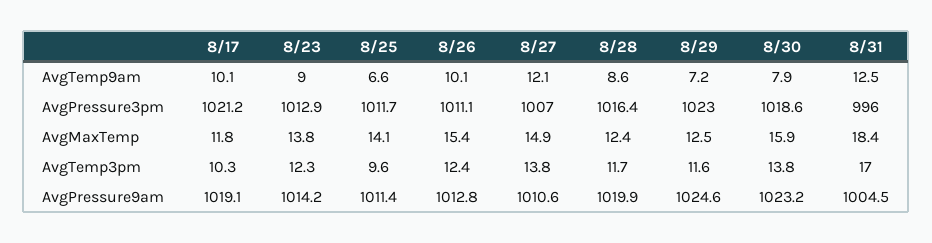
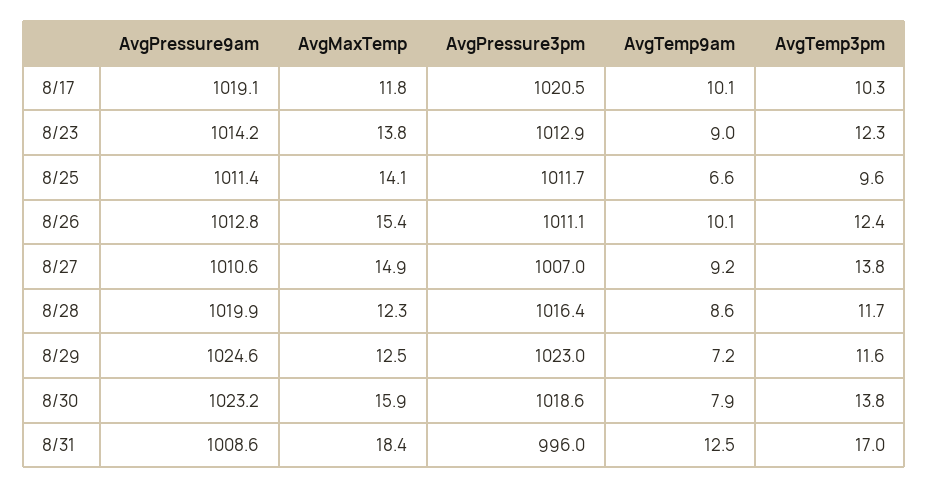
8/27, AvgTemp9am: 12.1 -> 9.2
8/17, AvgPressure3pm: 1021.2 -> 1020.5
8/28, AvgMaxTemp: 12.4 -> 12.3
8/31, AvgPressure9am: 1004.5 -> 1008.6

